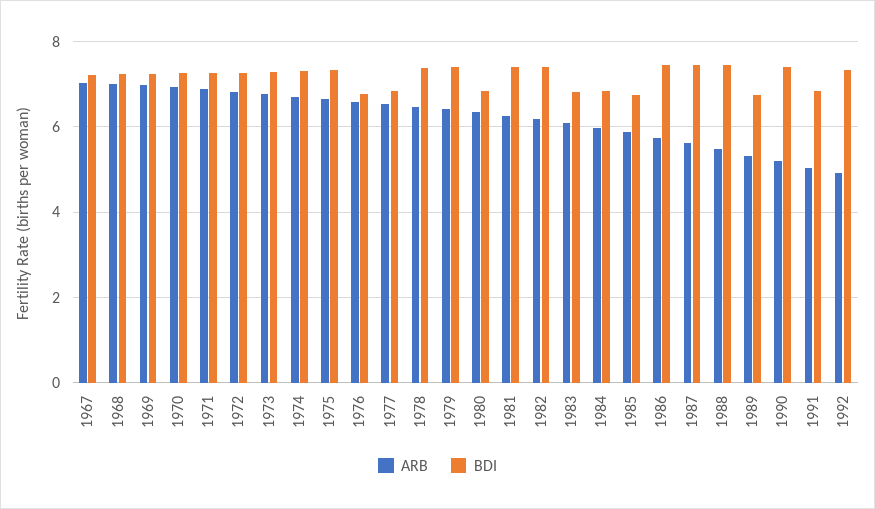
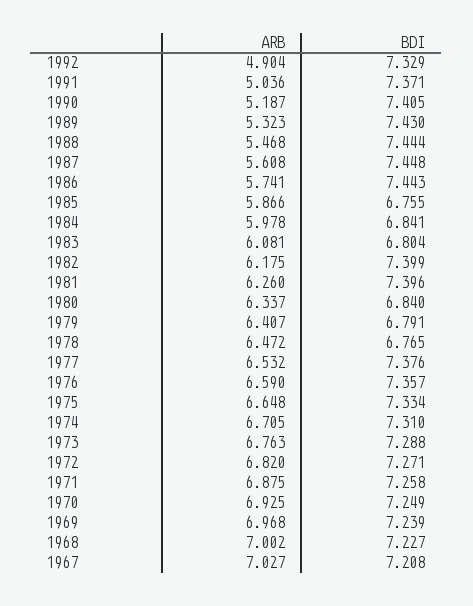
BDI, 1976: 6.8 -> 7.357
BDI, 1977: 6.8 -> 7.376
BDI, 1978: 7.4 -> 6.765
BDI, 1979: 7.4 -> 6.791
BDI, 1989: 6.8 -> 7.43
BDI, 1991: 6.8 -> 7.371

